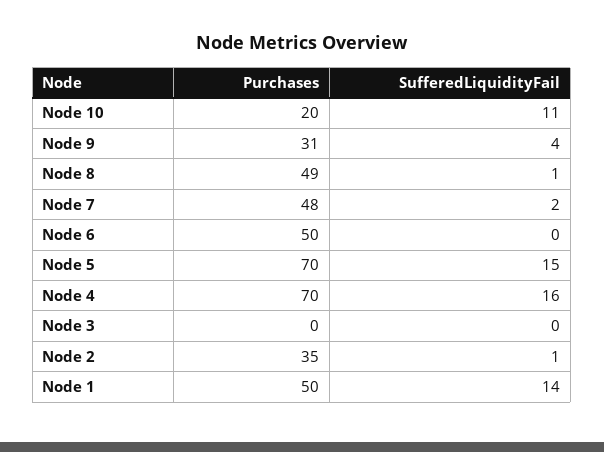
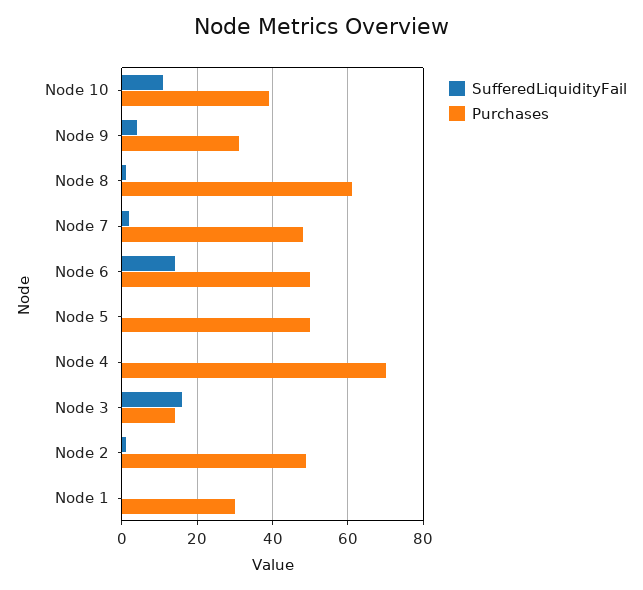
Purchases, Node 10: 20 -> 40
Purchases, Node 8: 49 -> 60
SufferedLiquidityFail, Node 6: 0 -> 15
Purchases, Node 5: 70 -> 50
SufferedLiquidityFail, Node 5: 15 -> 0
SufferedLiquidityFail, Node 4: 16 -> 0
Purchases, Node 3: 0 -> 15
SufferedLiquidityFail, Node 3: 0 -> 15
Purchases, Node 2: 35 -> 50
Purchases, Node 1: 50 -> 30
SufferedLiquidityFail, Node 1: 14 -> 0

